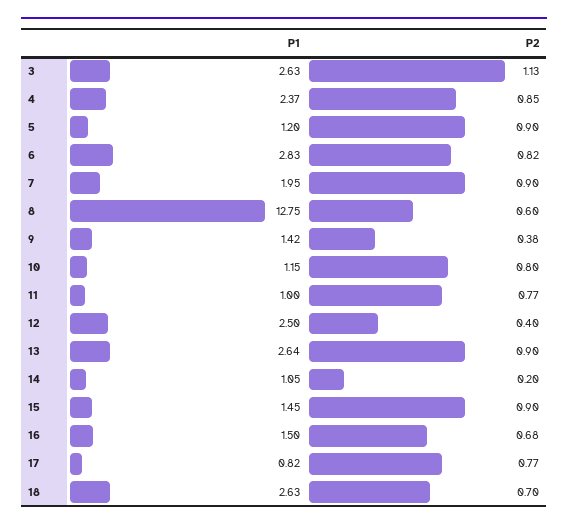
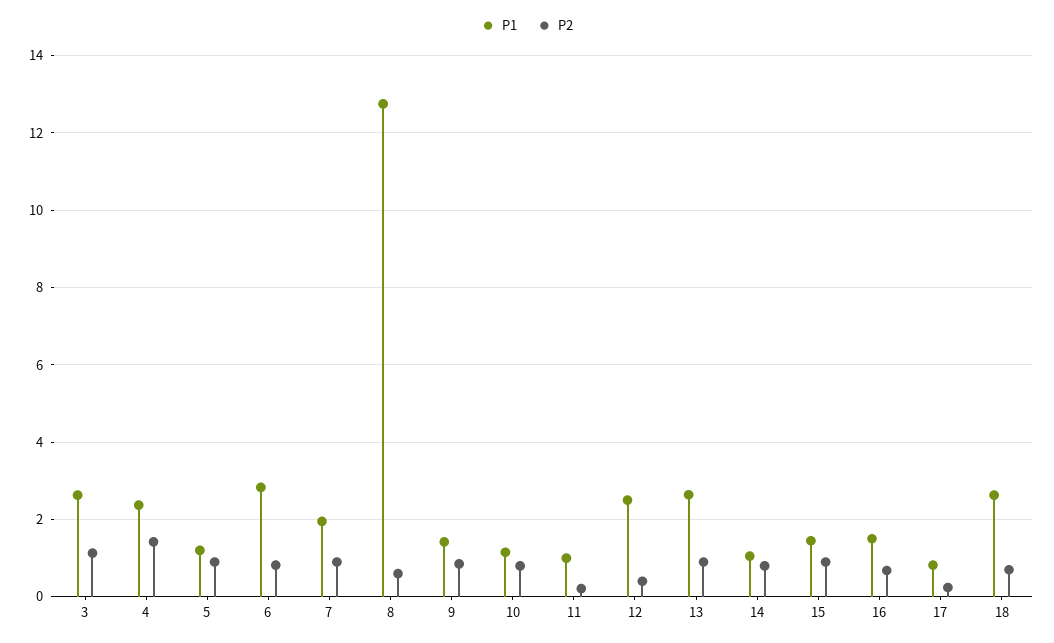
P2, 4: 0.85 -> 1.4
P2, 9: 0.38 -> 0.8
P2, 11: 0.77 -> 0.2
P2, 14: 0.2 -> 0.8
P2, 17: 0.77 -> 0.2

